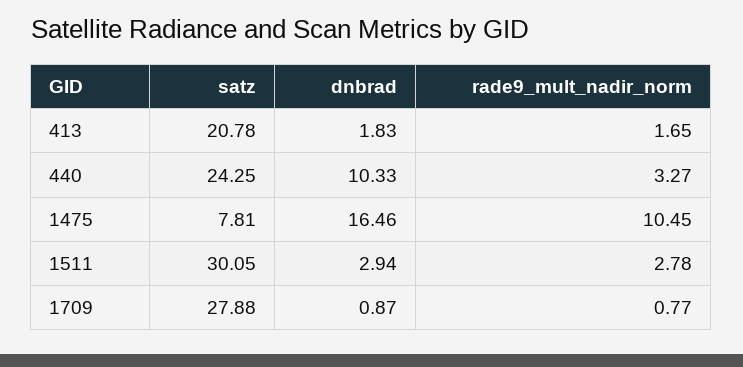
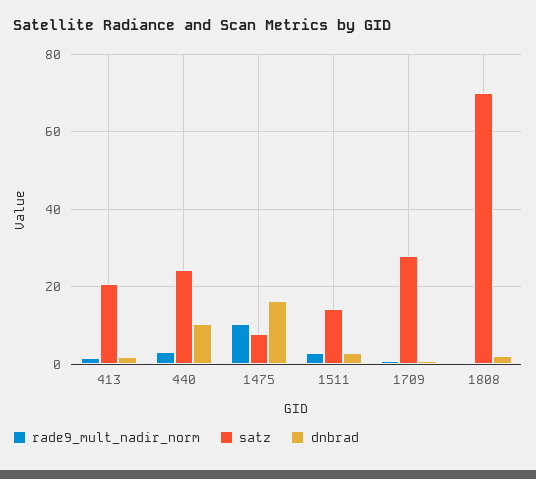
satz, 1511: 30.05 -> 14
rade9_mult_nadir_norm, 1808: none -> 0
satz, 1808: none -> 70
dnbrad, 1808: none -> 2

